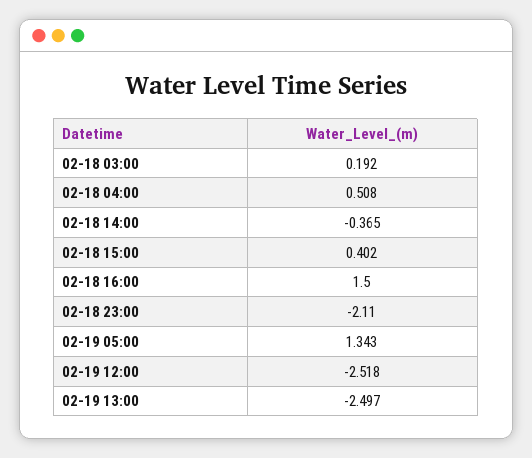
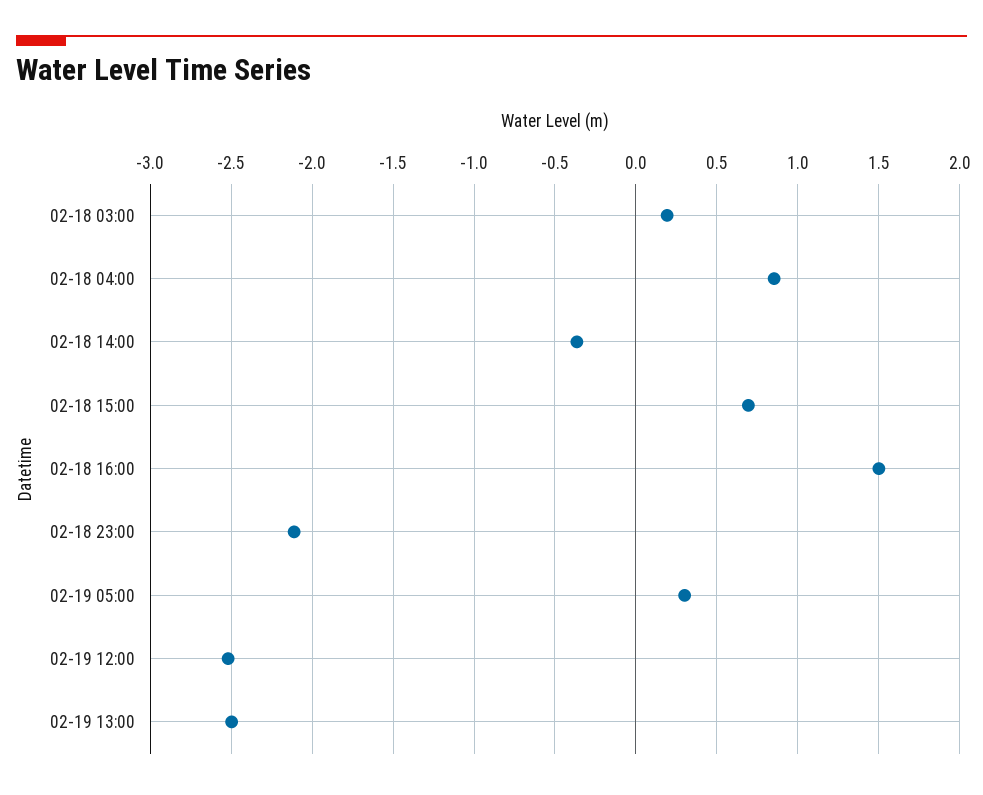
02-18 04:00: 0.508 -> 0.85
02-18 15:00: 0.402 -> 0.7
02-19 05:00: 1.343 -> 0.3

